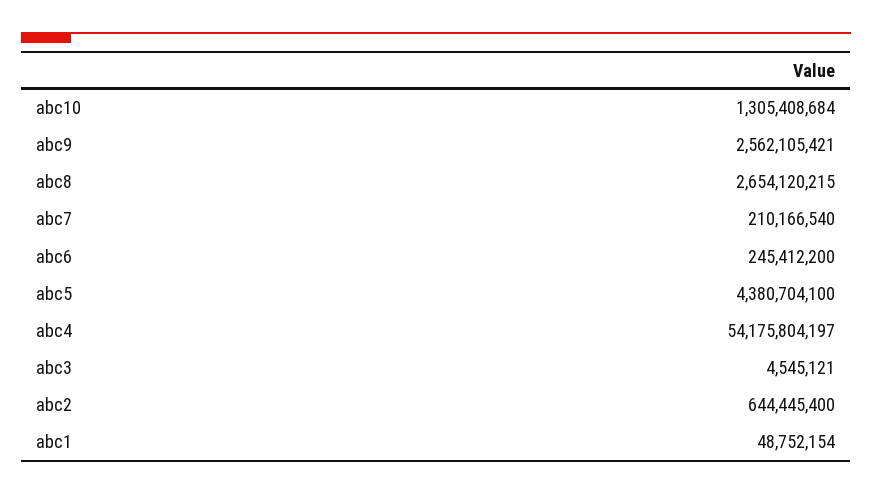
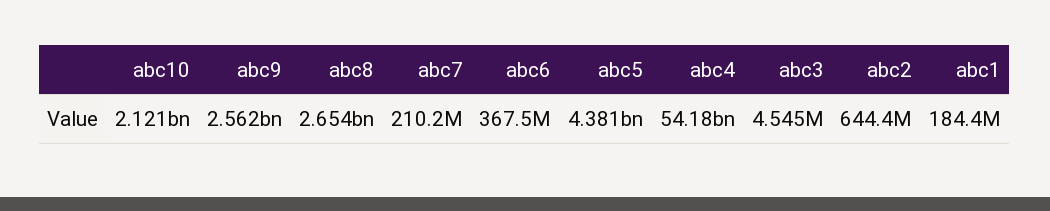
abc10: 1305408684 -> 2121000000
abc6: 245412200 -> 367500000
abc1: 48752154 -> 184400000

